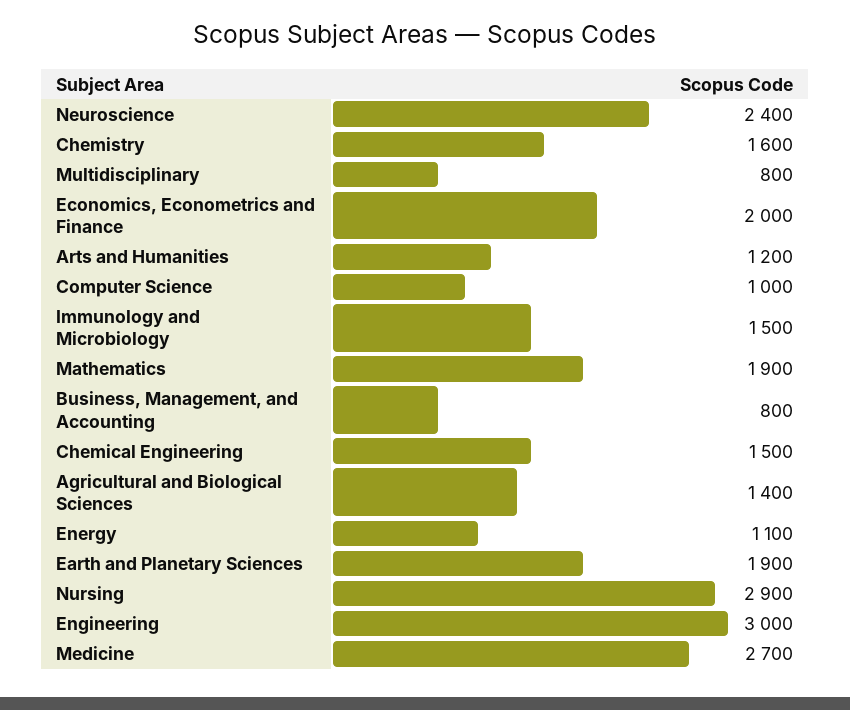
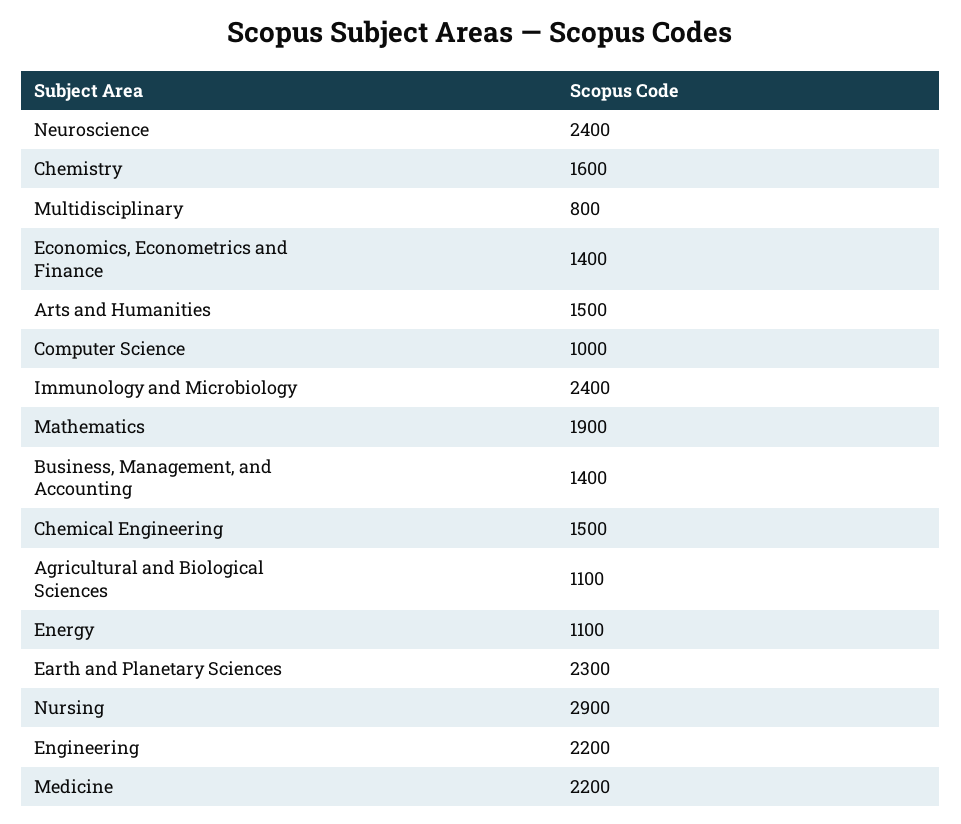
Economics, Econometrics and Finance: 2000 -> 1400
Arts and Humanities: 1200 -> 1500
Immunology and Microbiology: 1500 -> 2400
Business, Management, and Accounting: 800 -> 1400
Agricultural and Biological Sciences: 1400 -> 1100
Earth and Planetary Sciences: 1900 -> 2300
Engineering: 3000 -> 2200
Medicine: 2700 -> 2200

